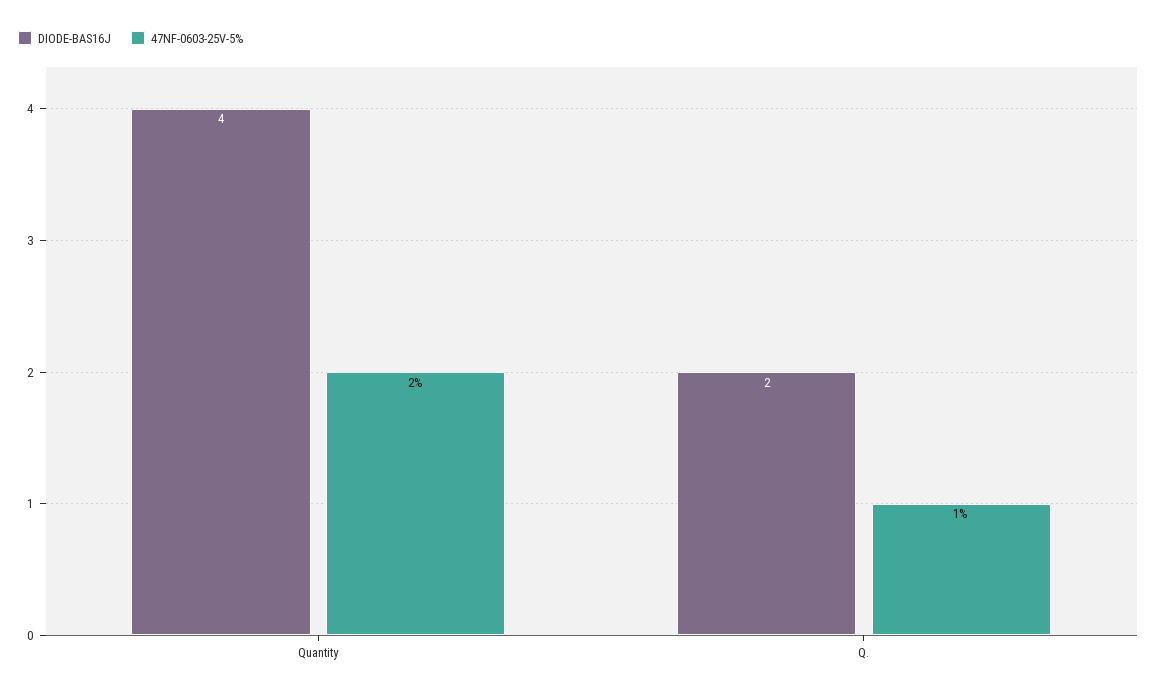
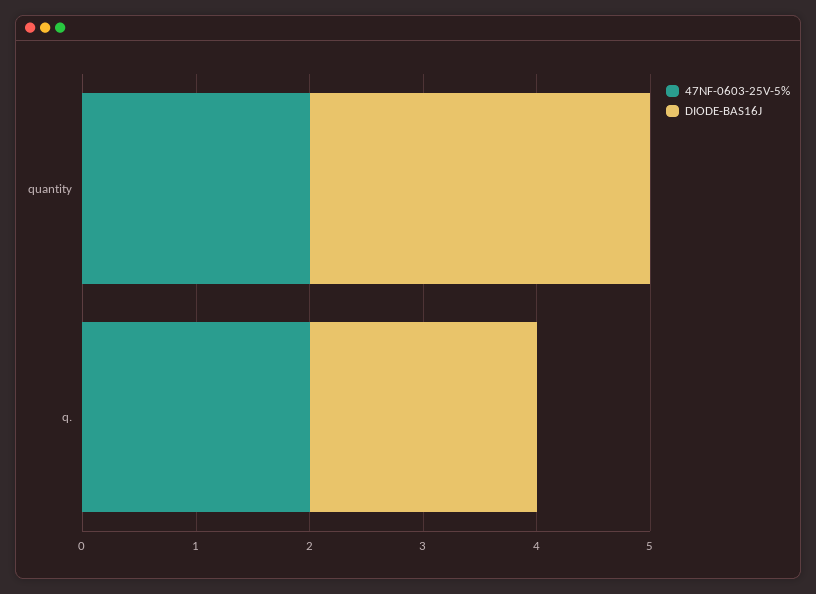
DIODE-BAS16J, Quantity: 4 -> 3
47NF-0603-25V-5%, Q.: 1 -> 2

